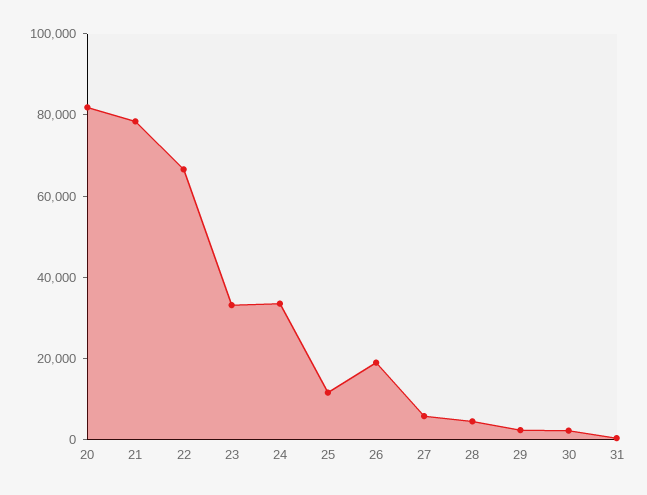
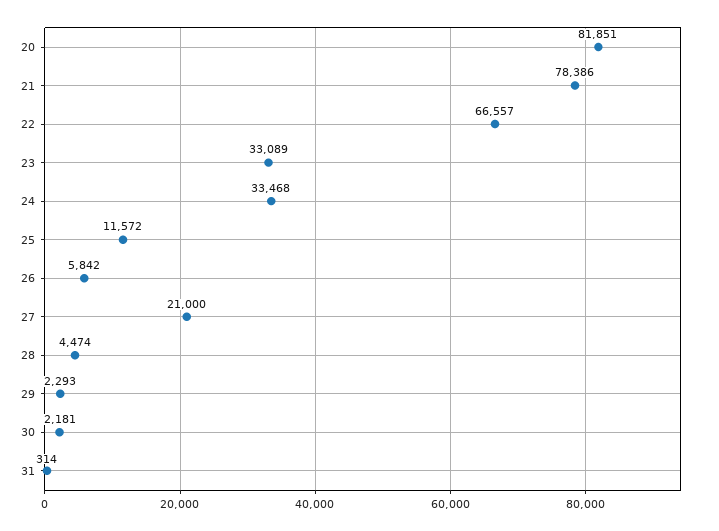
26: 20000 -> 5842
27: 5000 -> 21000

